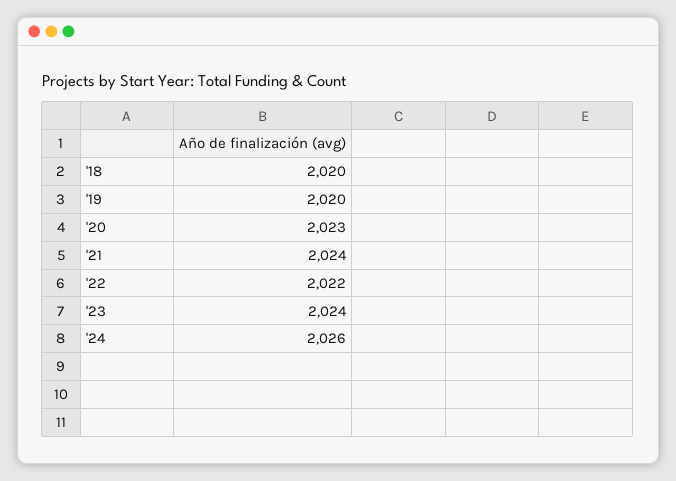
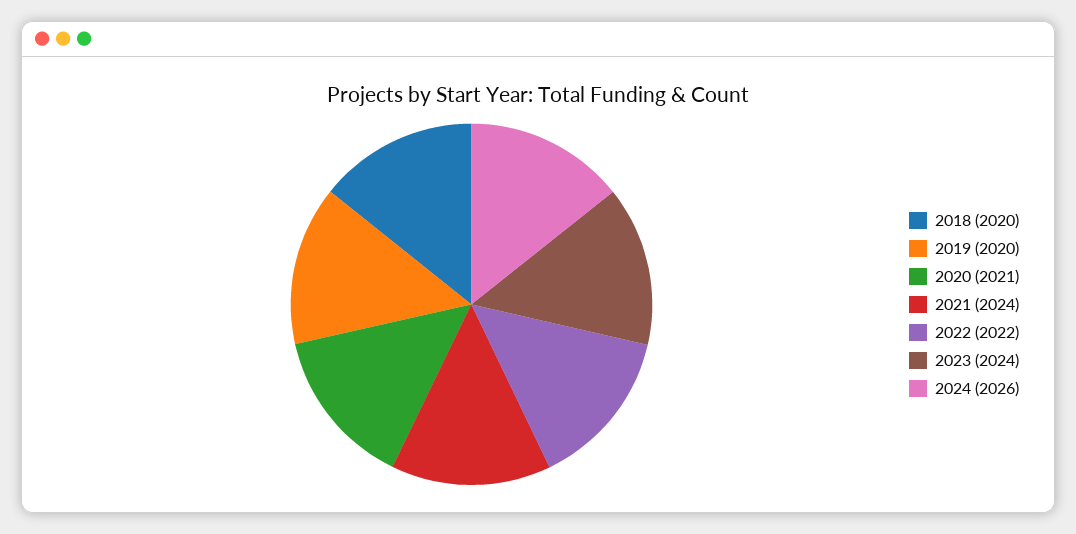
'20: 2023 -> 2021

